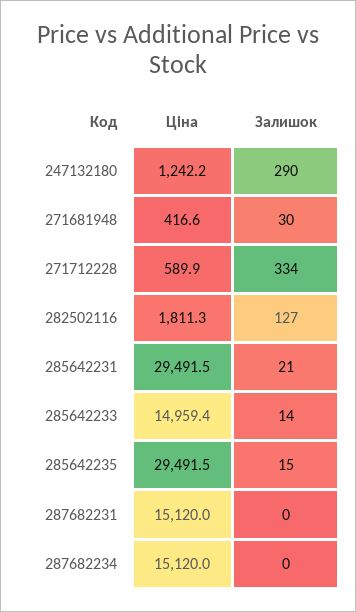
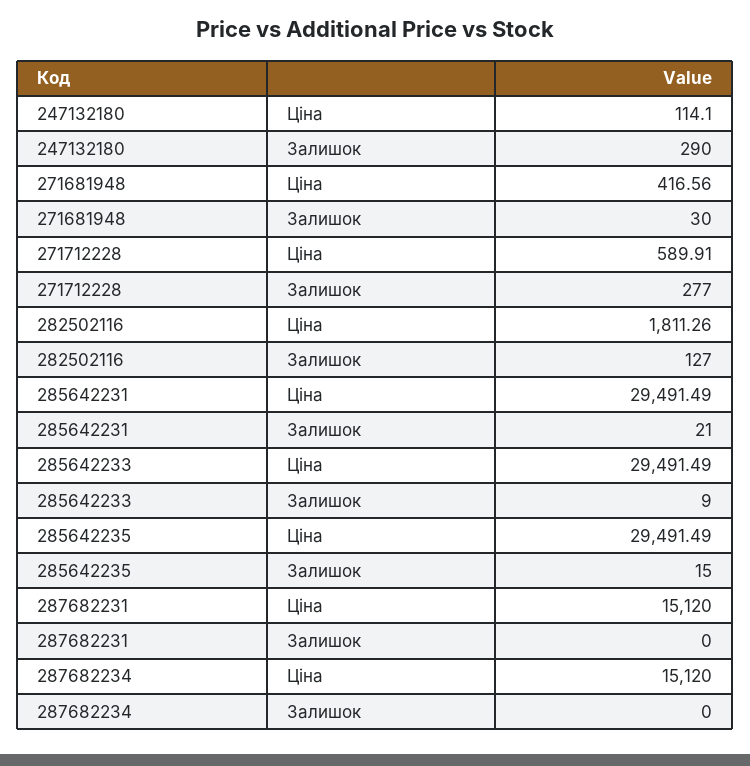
Ціна, 247132180: 1242.2 -> 114.1
Залишок, 271712228: 334 -> 277
Ціна, 285642233: 14959.4 -> 29491.49
Залишок, 285642233: 14 -> 9

